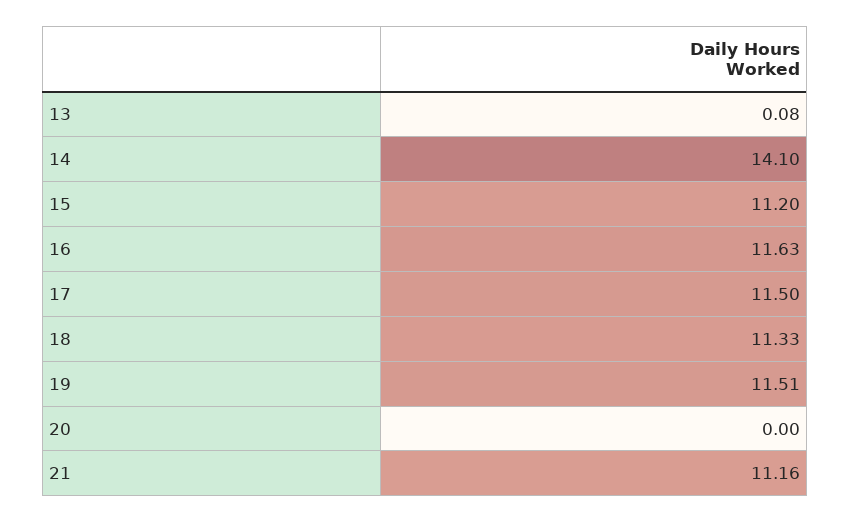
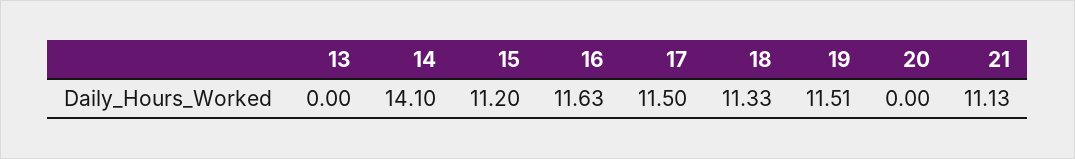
13: 0.08 -> 0
21: 11.16 -> 11.13

